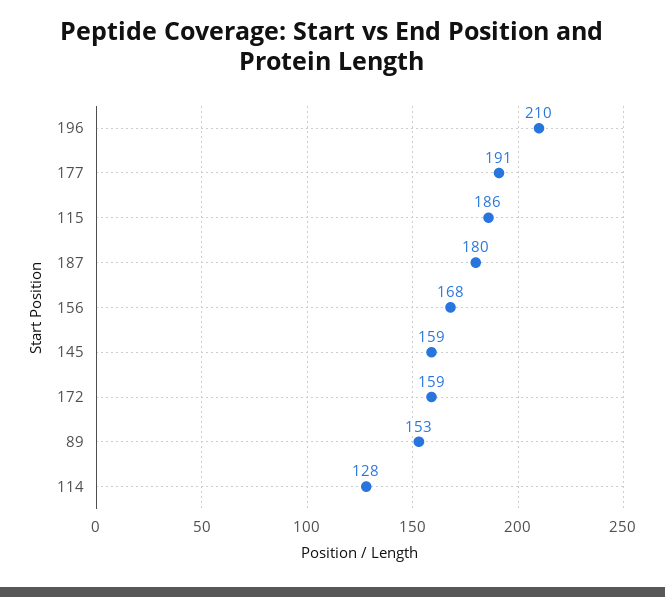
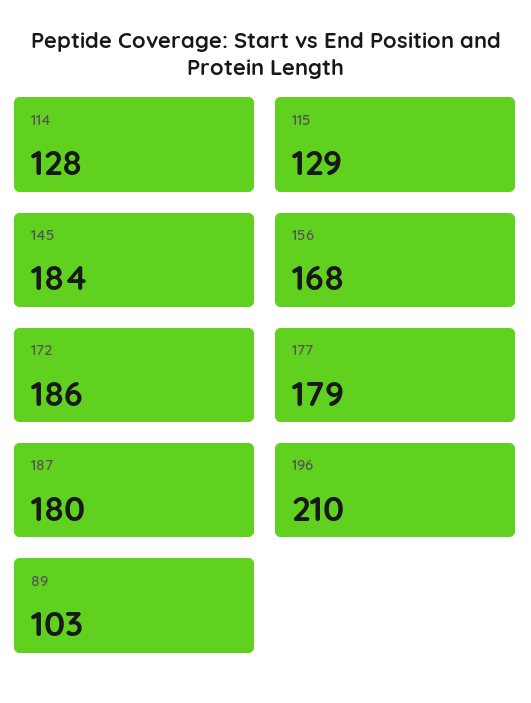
177: 191 -> 179
115: 186 -> 129
145: 159 -> 184
172: 159 -> 186
89: 153 -> 103

